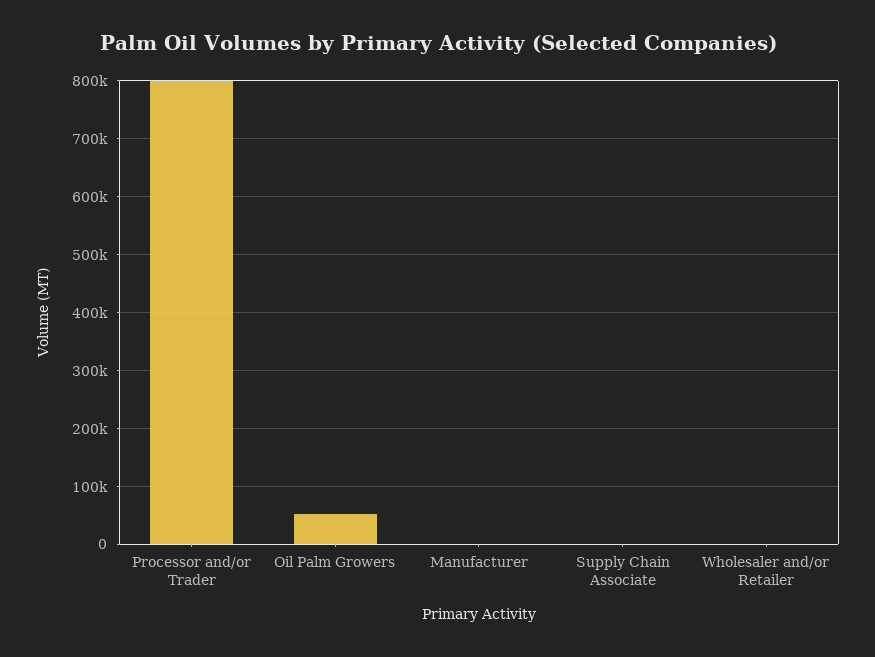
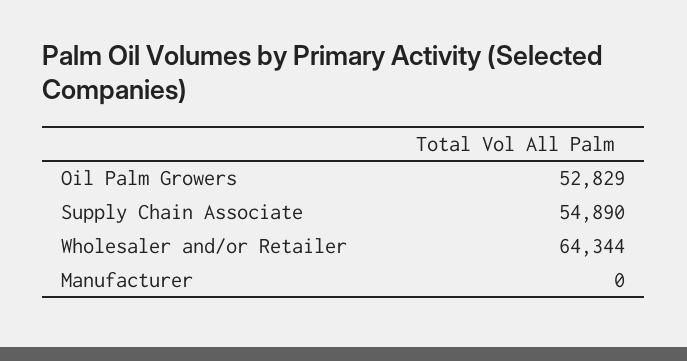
Processor and/or Trader: 800000 -> none
Supply Chain Associate: 0 -> 54890
Wholesaler and/or Retailer: 0 -> 64344

